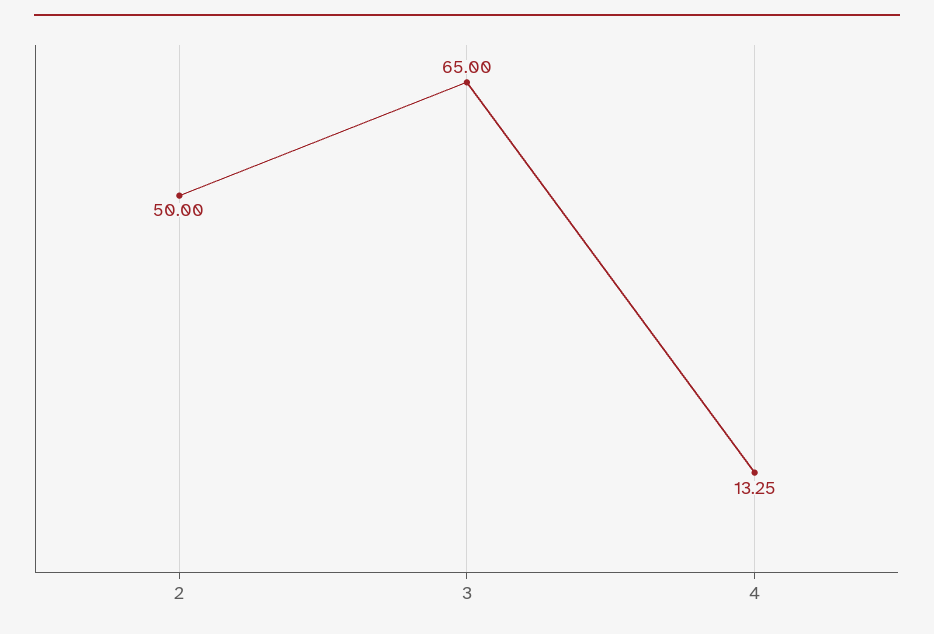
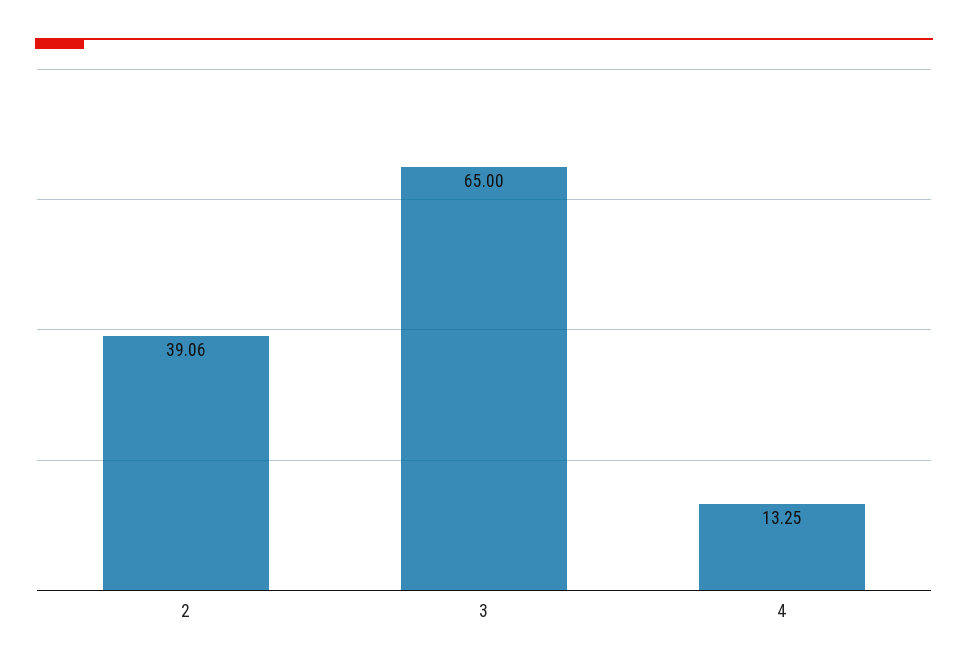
2: 50 -> 39.06

